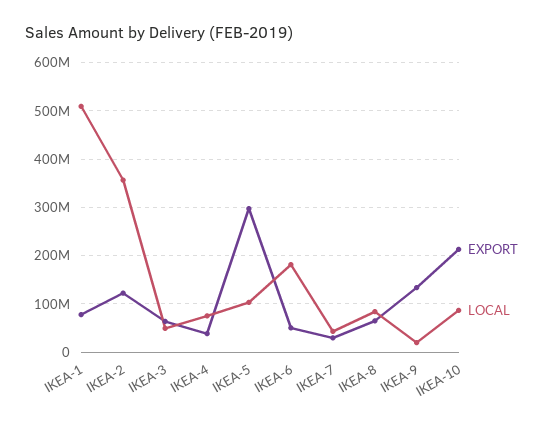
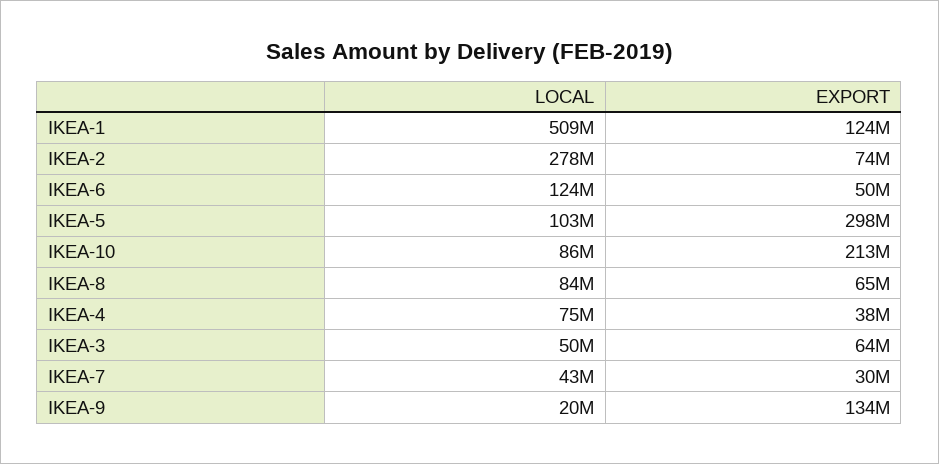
EXPORT, IKEA-1: 80000000 -> 124000000
EXPORT, IKEA-2: 120000000 -> 74000000
LOCAL, IKEA-2: 360000000 -> 278000000
LOCAL, IKEA-6: 180000000 -> 124000000

